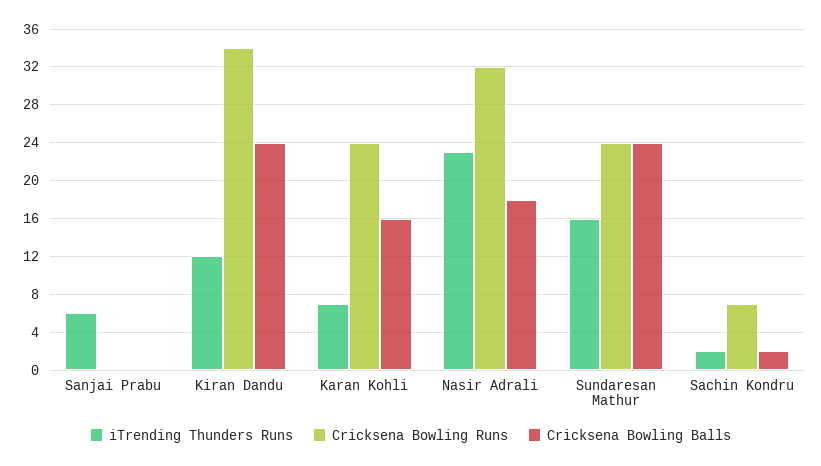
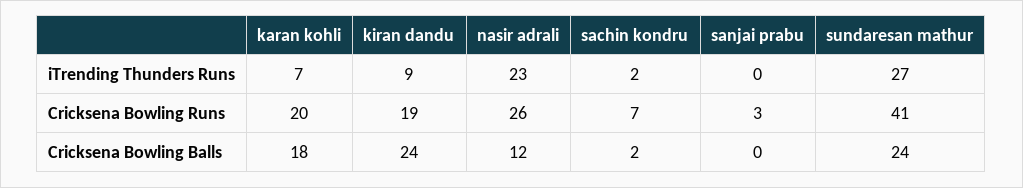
iTrending Thunders Runs, Sanjai Prabu: 6 -> 0
Cricksena Bowling Runs, Sanjai Prabu: 0 -> 3
iTrending Thunders Runs, Kiran Dandu: 12 -> 9
Cricksena Bowling Runs, Kiran Dandu: 34 -> 19
Cricksena Bowling Runs, Karan Kohli: 24 -> 20
Cricksena Bowling Balls, Karan Kohli: 16 -> 18
Cricksena Bowling Runs, Nasir Adrali: 32 -> 26
Cricksena Bowling Balls, Nasir Adrali: 18 -> 12
iTrending Thunders Runs, Sundaresan Mathur: 16 -> 27
Cricksena Bowling Runs, Sundaresan Mathur: 24 -> 41

